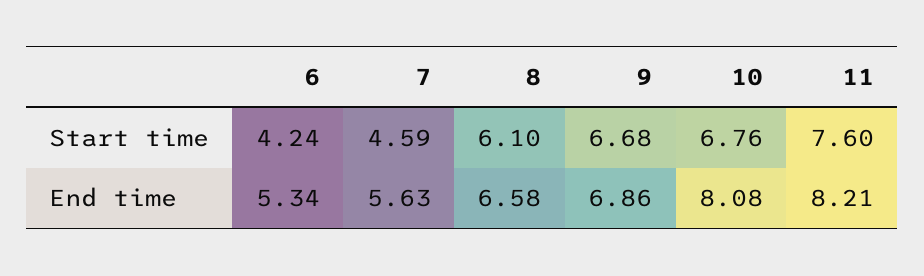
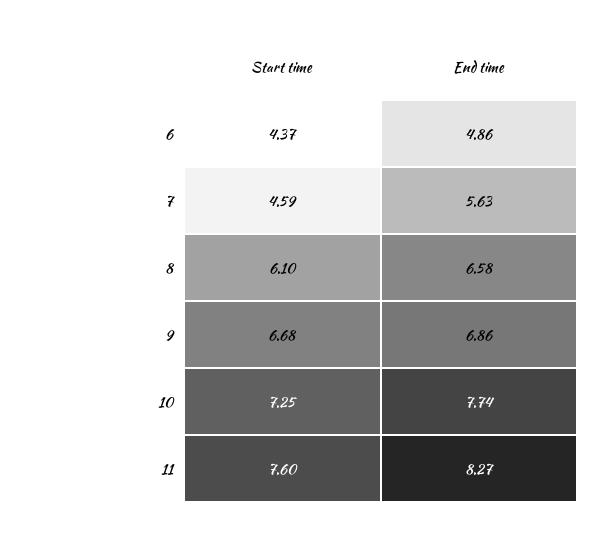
6, Start time: 4.24 -> 4.37
10, Start time: 6.76 -> 7.25
6, End time: 5.34 -> 4.86
10, End time: 8.08 -> 7.74
11, End time: 8.21 -> 8.27

